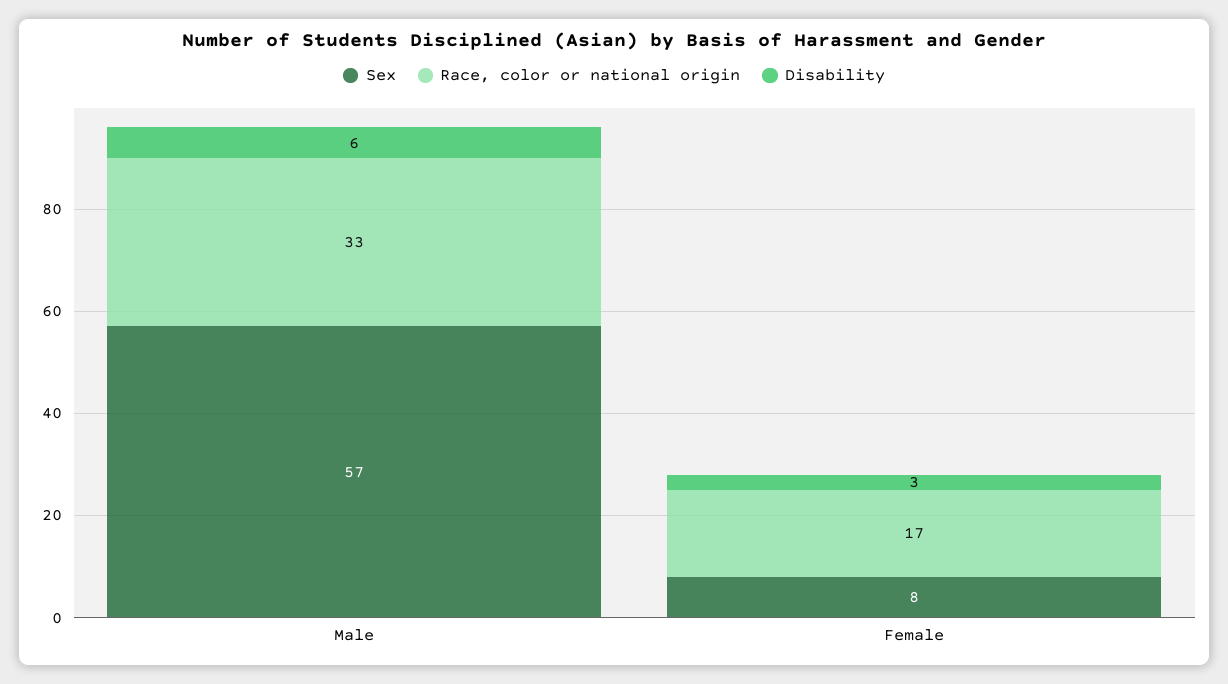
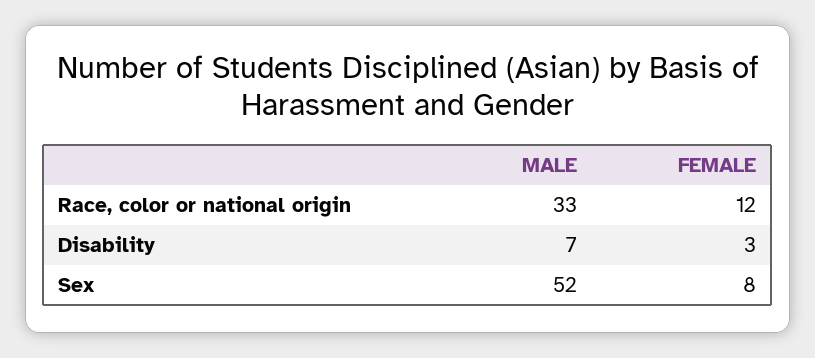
Sex, Male: 57 -> 52
Disability, Male: 6 -> 7
Race, color or national origin, Female: 17 -> 12

